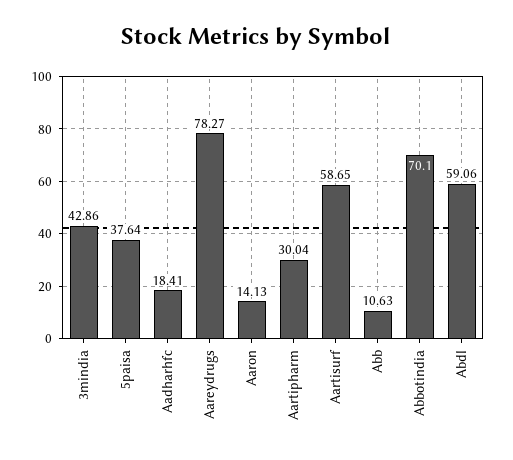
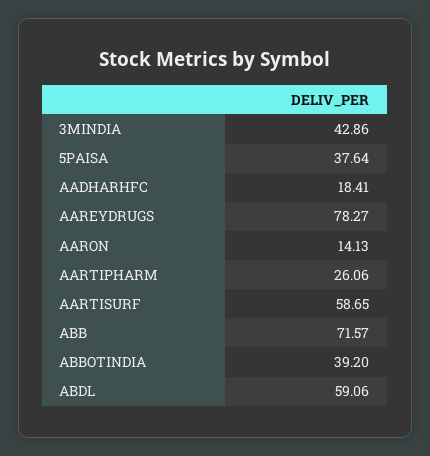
Aartipharm: 30.04 -> 26.06
Abb: 10.63 -> 71.57
Abbotindia: 70.1 -> 39.2

